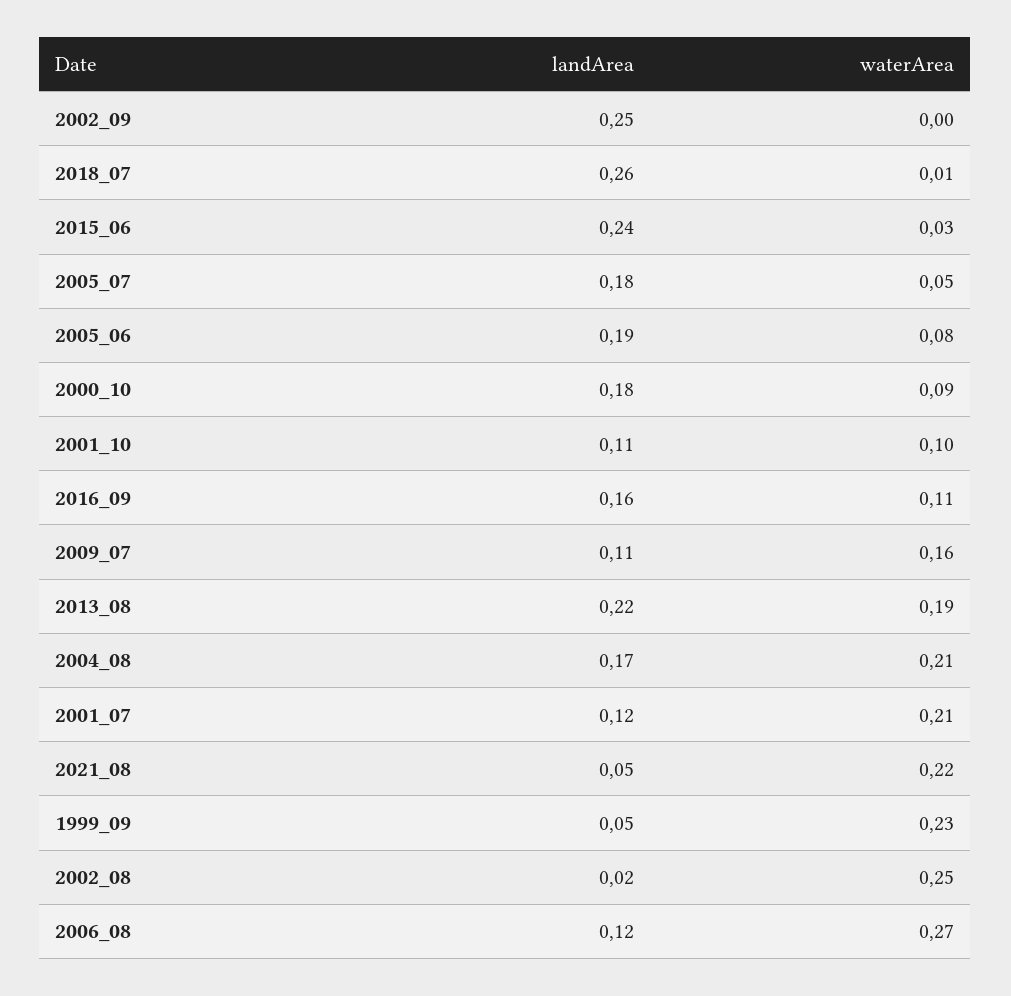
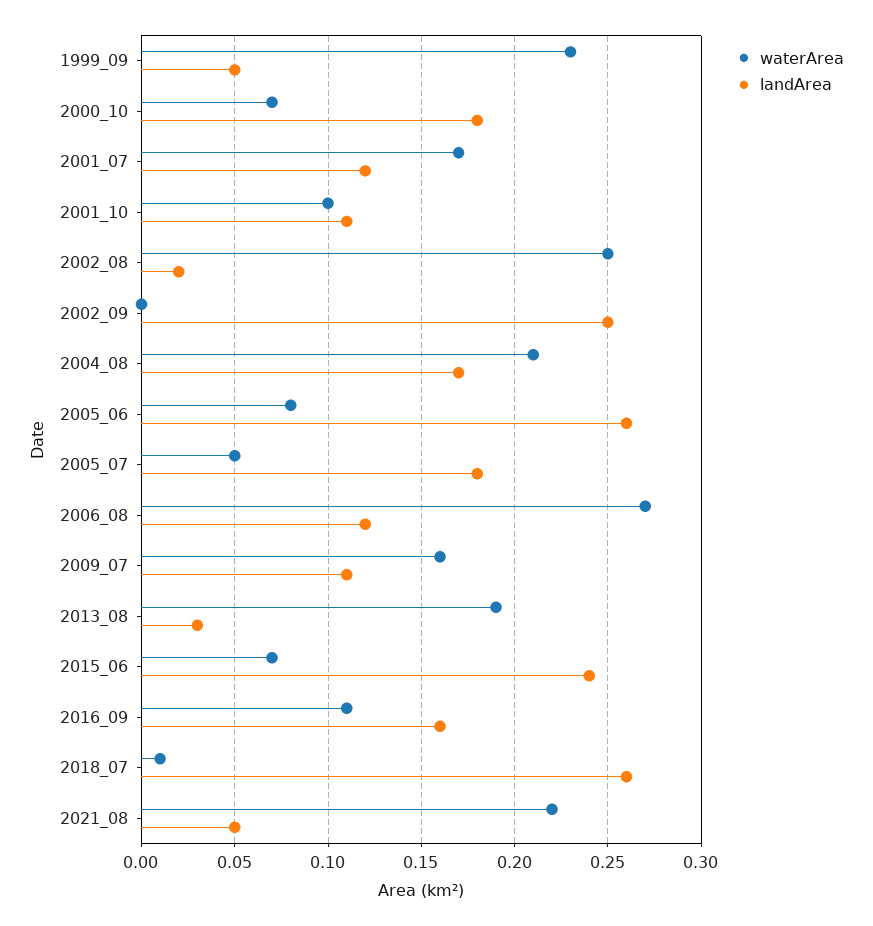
waterArea, 2015_06: 0.03 -> 0.07
landArea, 2005_06: 0.19 -> 0.26
waterArea, 2000_10: 0.09 -> 0.07
landArea, 2013_08: 0.22 -> 0.03
waterArea, 2001_07: 0.21 -> 0.17

